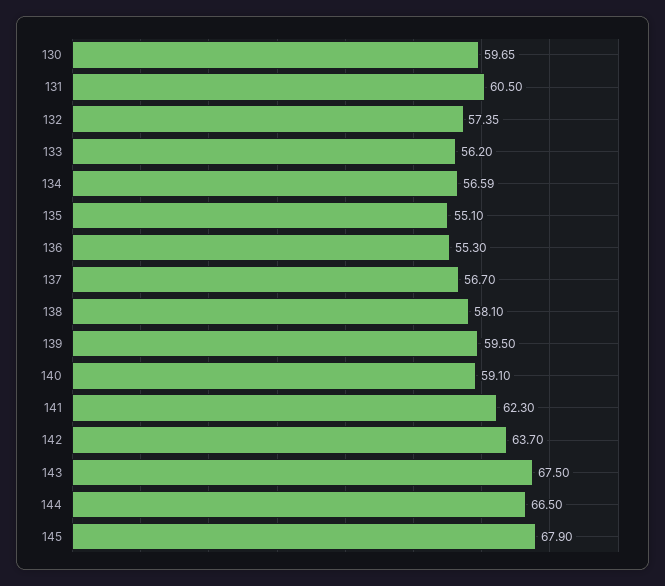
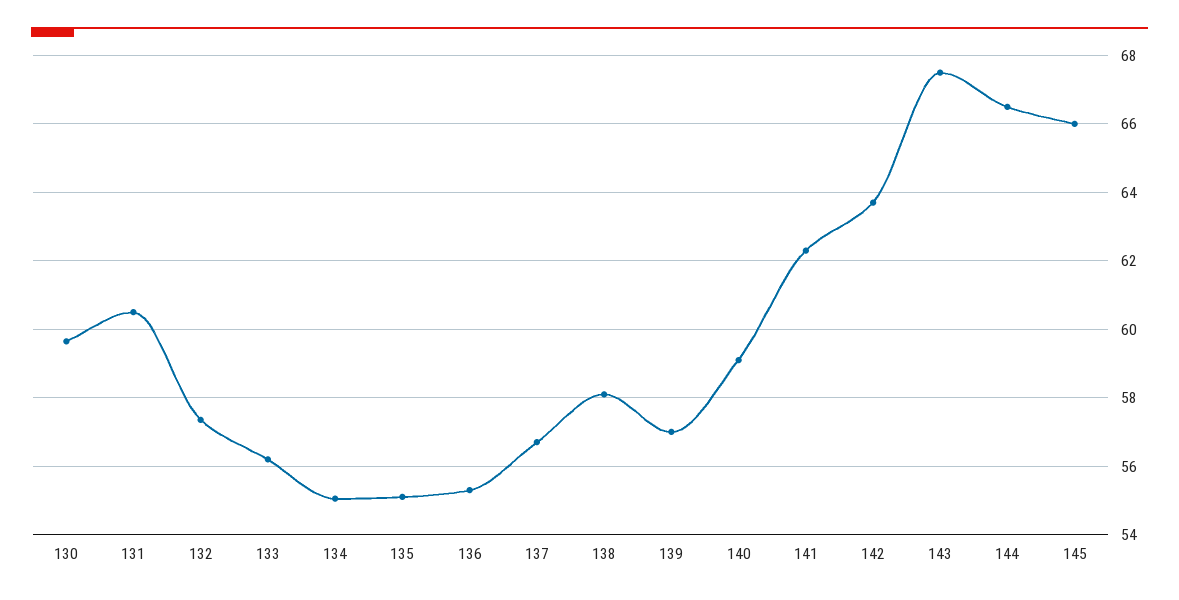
134: 56.59 -> 55
139: 59.5 -> 57
145: 67.9 -> 66

